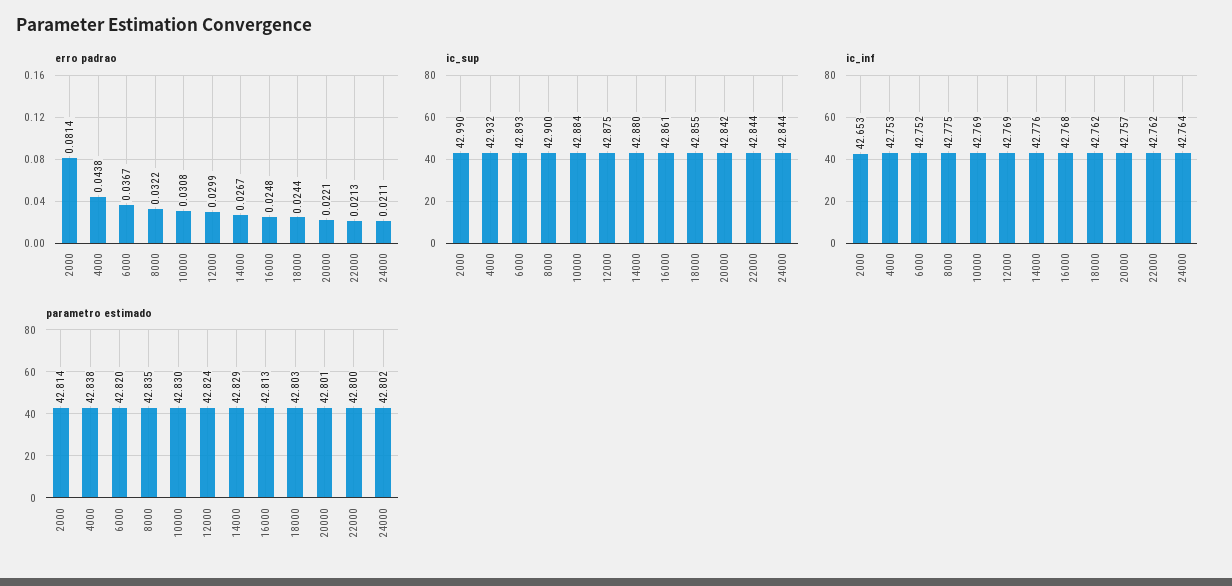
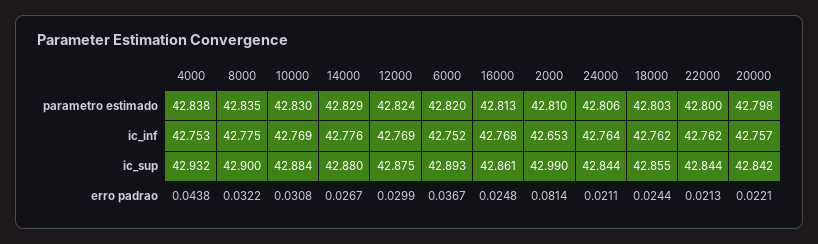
parametro estimado, 2000: 42.814 -> 42.81
parametro estimado, 20000: 42.801 -> 42.798
parametro estimado, 24000: 42.802 -> 42.806

